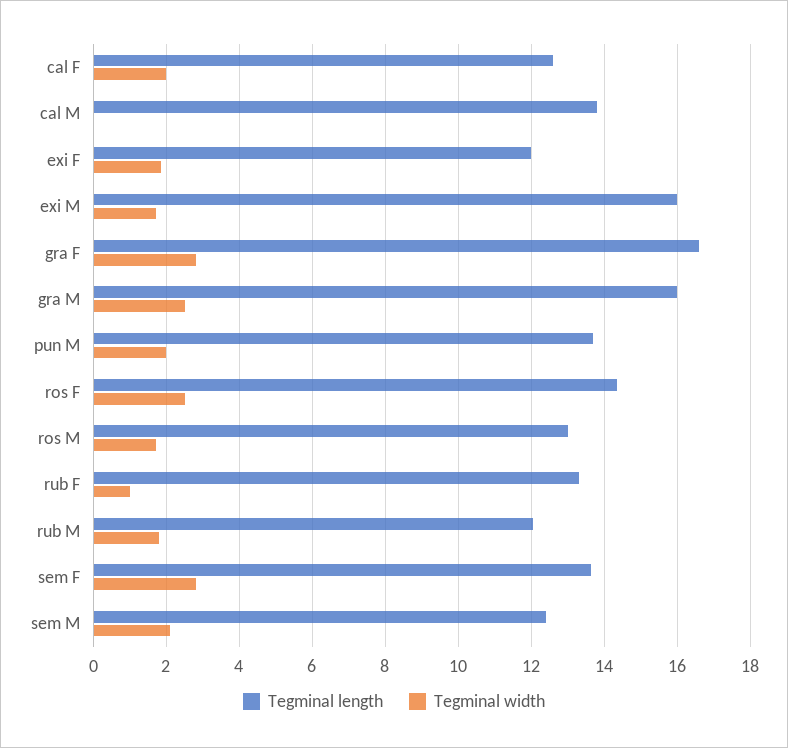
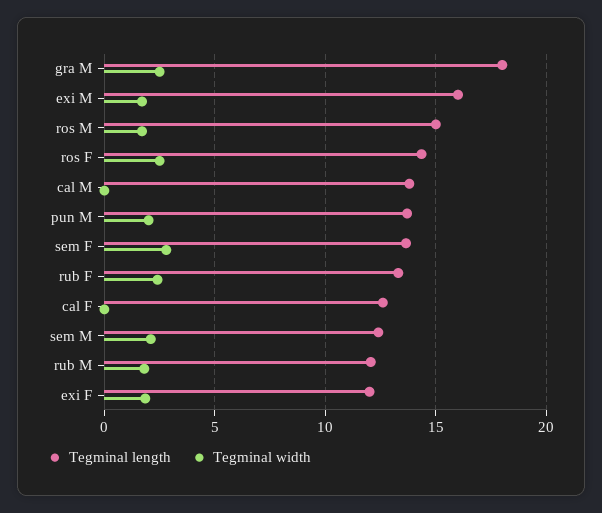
Tegminal width, cal F: 2 -> 0
Tegminal length, gra F: 16.6 -> none
Tegminal width, gra F: 2.8 -> none
Tegminal length, gra M: 16 -> 18
Tegminal length, ros M: 13 -> 15
Tegminal width, rub F: 1 -> 2.5

